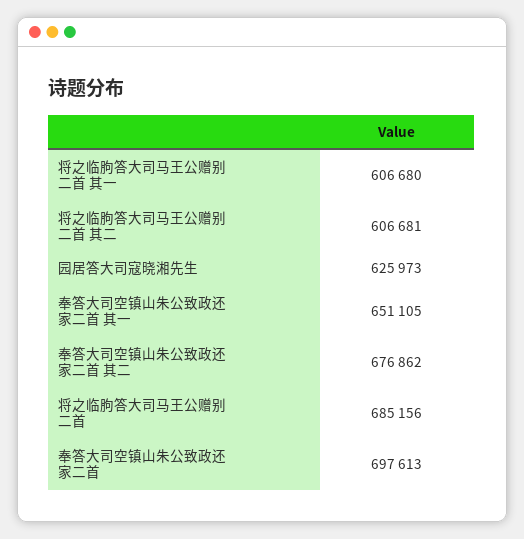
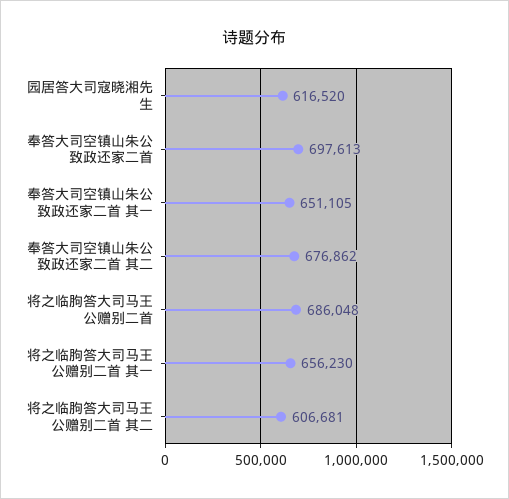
将之临朐答大司马王公赠别二首 其一: 606680 -> 656230
园居答大司寇晓湘先生: 625973 -> 616520
将之临朐答大司马王公赠别二首: 685156 -> 686048

